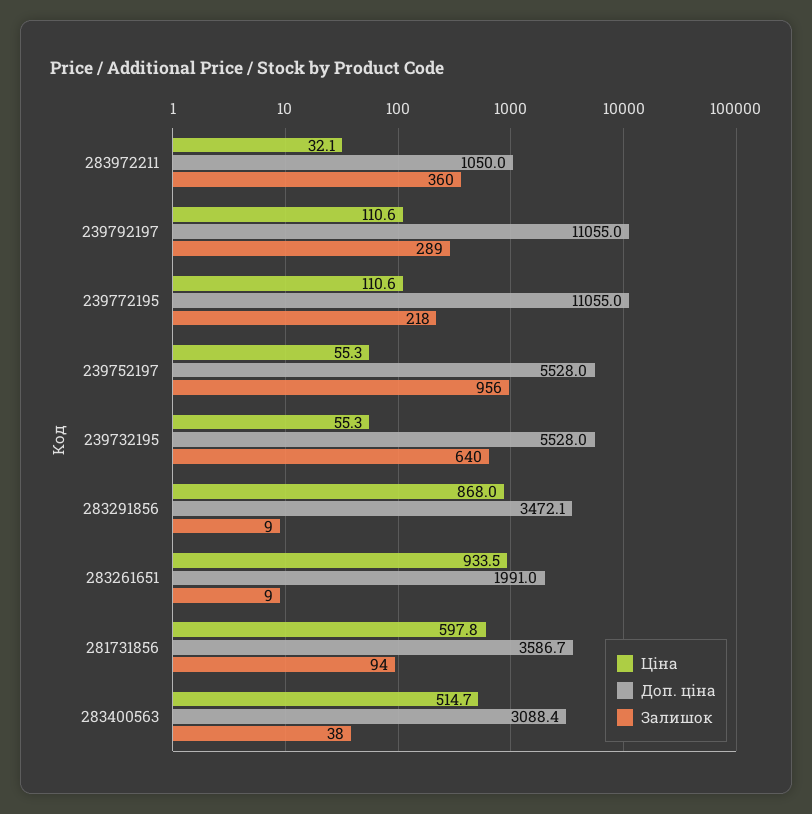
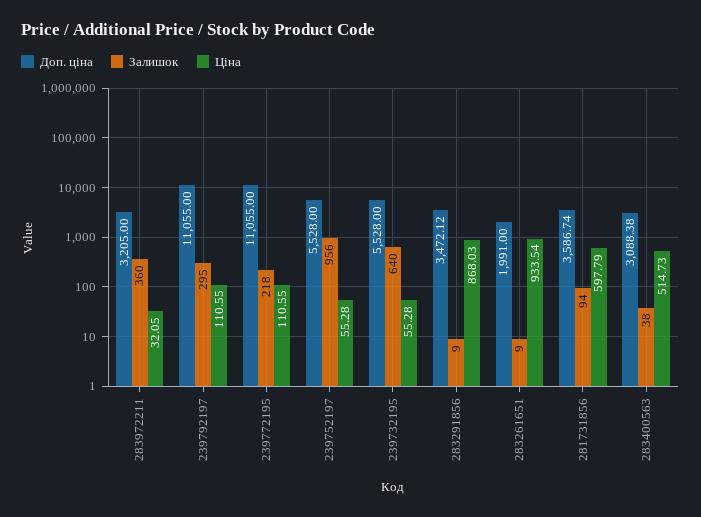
Доп. ціна, 283972211: 1050 -> 3205
Залишок, 239792197: 289 -> 295

